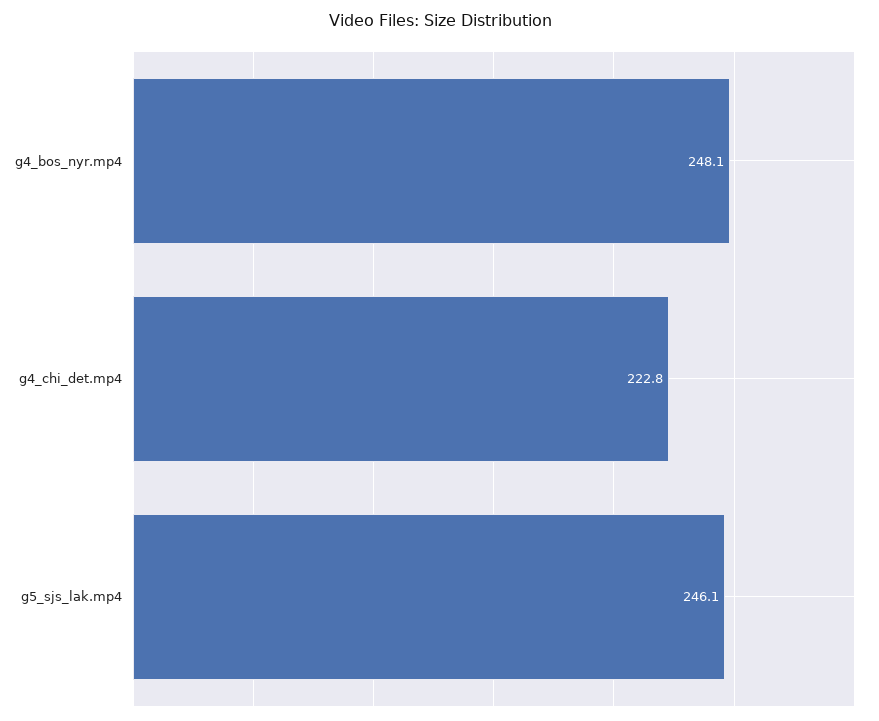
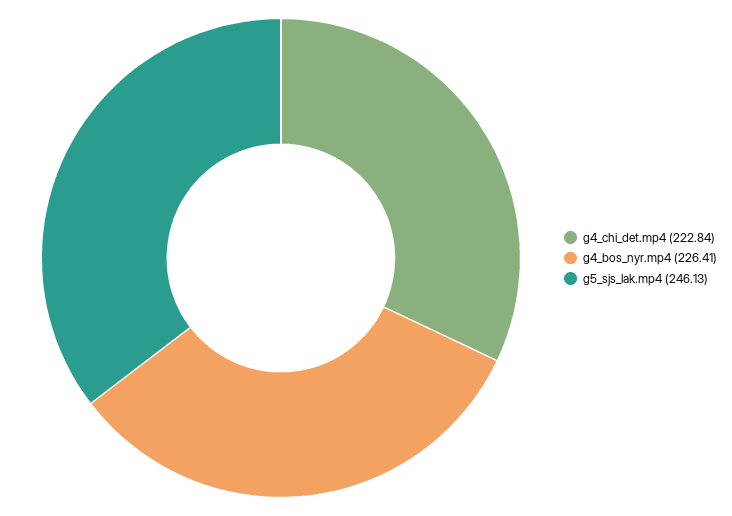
g4_bos_nyr.mp4: 248.1 -> 226.41

